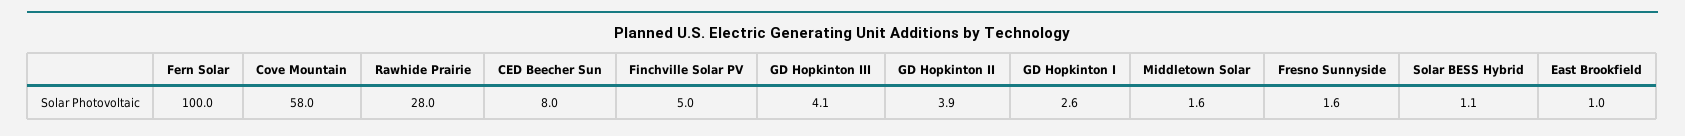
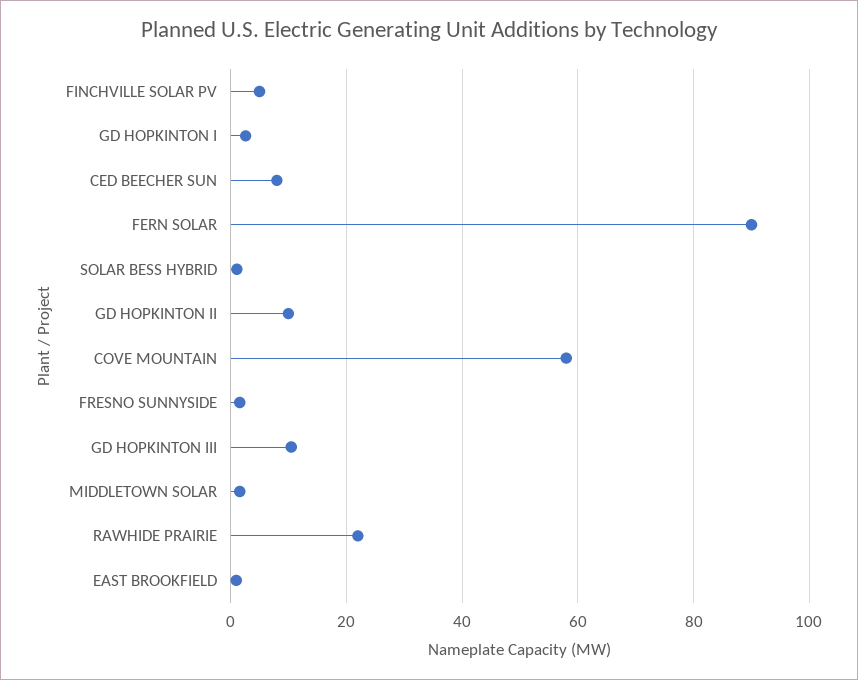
Fern Solar: 100 -> 90
Rawhide Prairie: 28 -> 22
GD Hopkinton III: 4.1 -> 10
GD Hopkinton II: 3.9 -> 10

